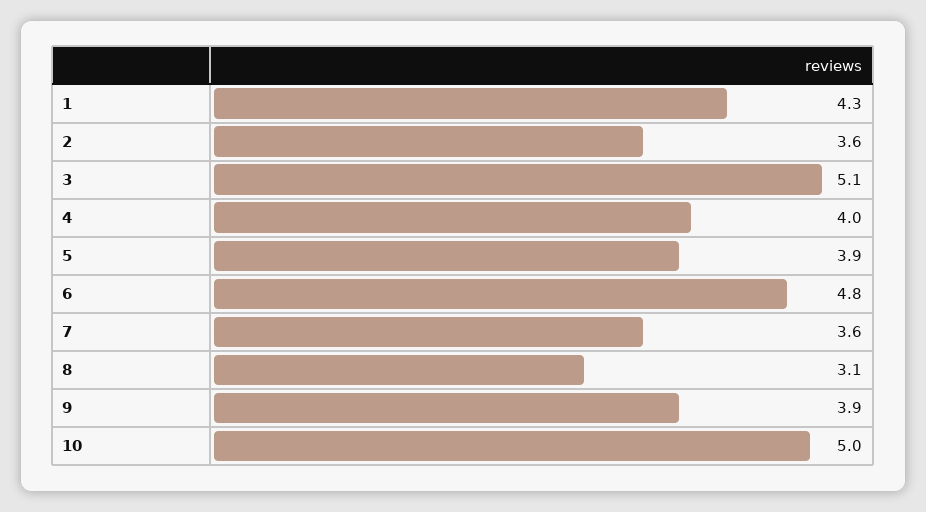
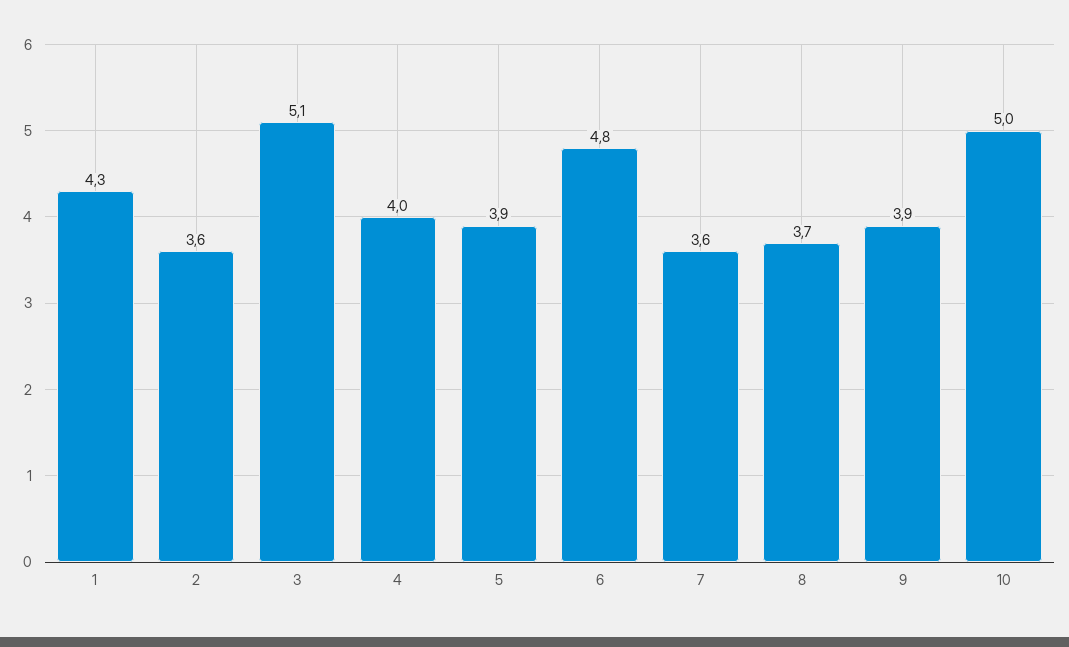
8: 3.1 -> 3.7

